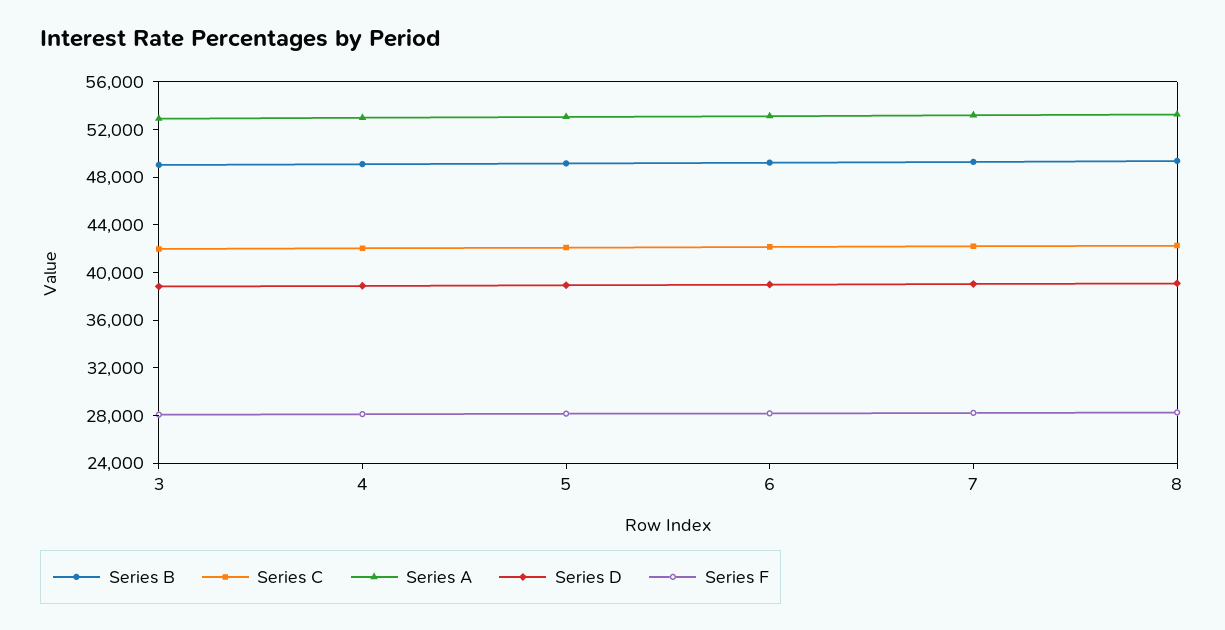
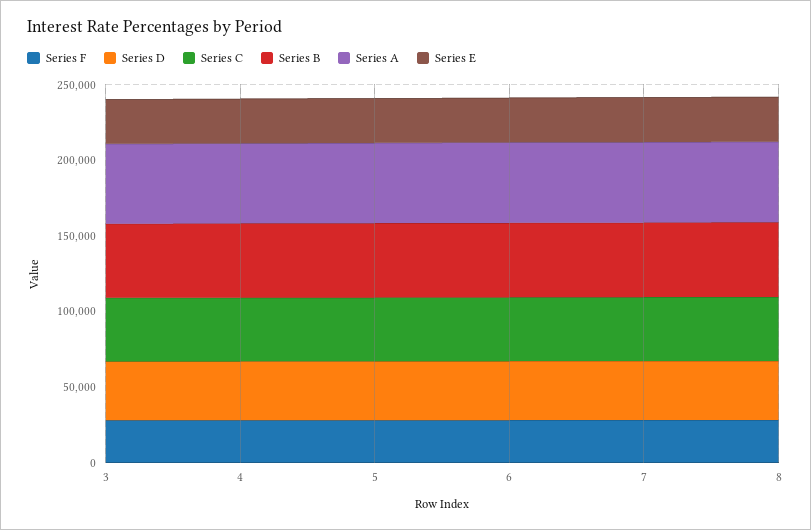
Series E, 3: none -> 30000
Series E, 4: none -> 30000
Series E, 5: none -> 30000
Series E, 6: none -> 30000
Series E, 7: none -> 30000
Series E, 8: none -> 30000

